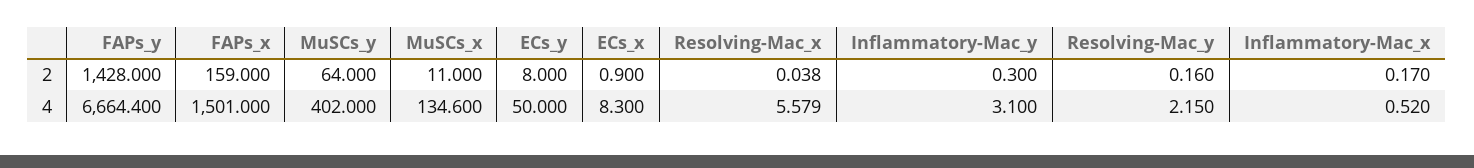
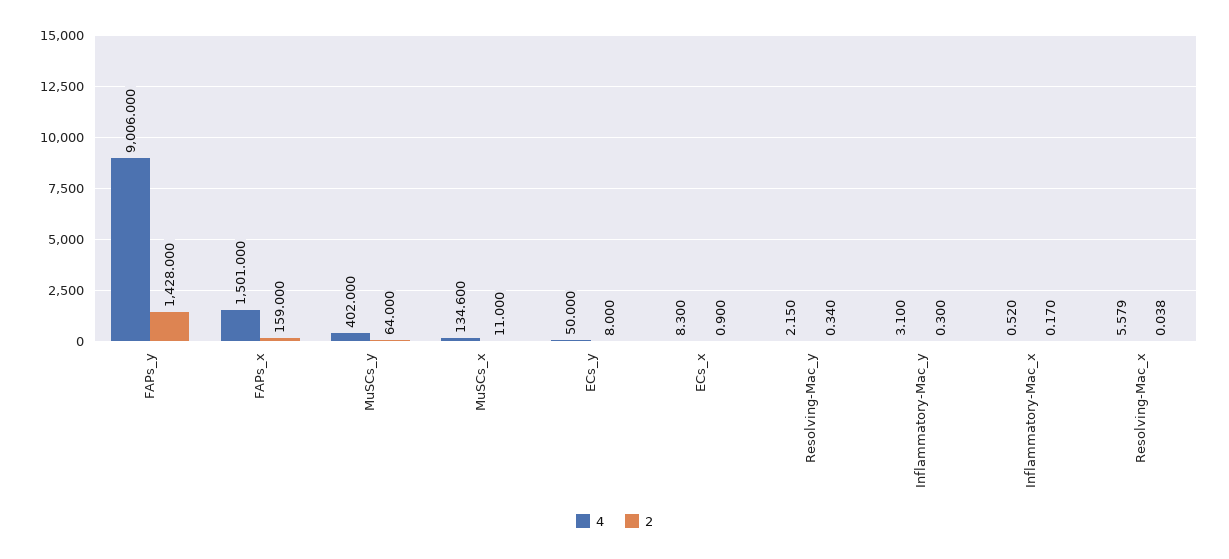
2, Resolving-Mac_y: 0.16 -> 0.34
4, FAPs_y: 6664.4 -> 9006

